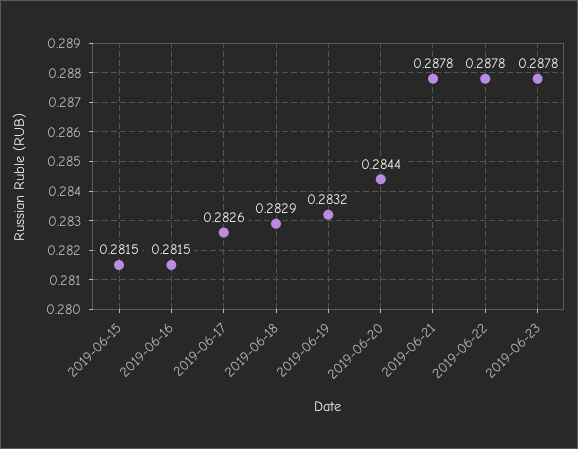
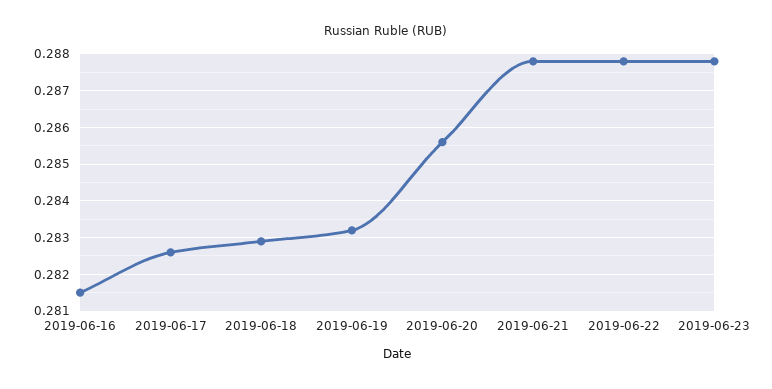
2019-06-15: 0.2815 -> none
2019-06-20: 0.2844 -> 0.2855

